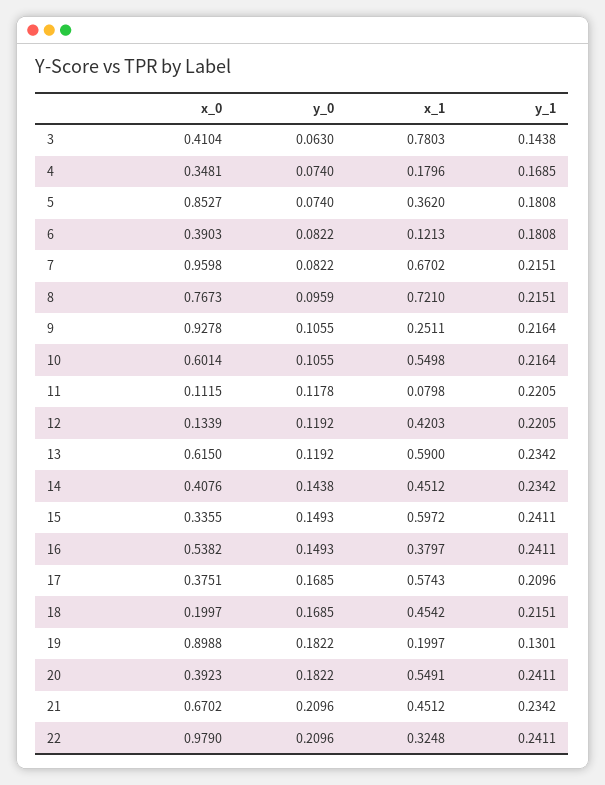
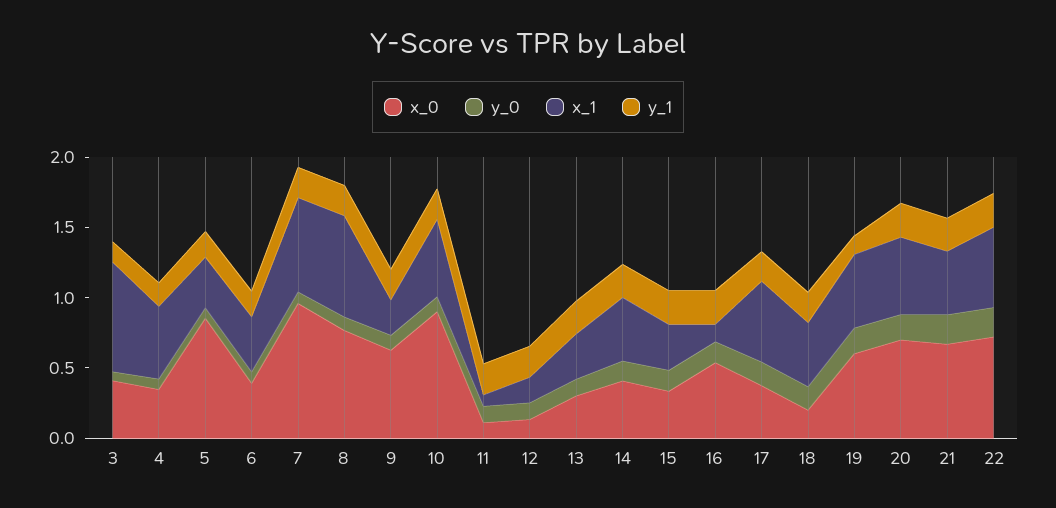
x_1, 4: 0.1796 -> 0.5
x_1, 6: 0.1213 -> 0.4
x_0, 9: 0.9278 -> 0.6
x_0, 10: 0.6014 -> 0.9
x_1, 12: 0.4203 -> 0.2
x_0, 13: 0.615 -> 0.3
x_1, 13: 0.59 -> 0.3
x_1, 15: 0.5972 -> 0.3
x_1, 16: 0.3797 -> 0.1
x_0, 19: 0.8988 -> 0.6
x_1, 19: 0.1997 -> 0.5
x_0, 20: 0.3923 -> 0.7
x_0, 22: 0.979 -> 0.7
x_1, 22: 0.3248 -> 0.6

